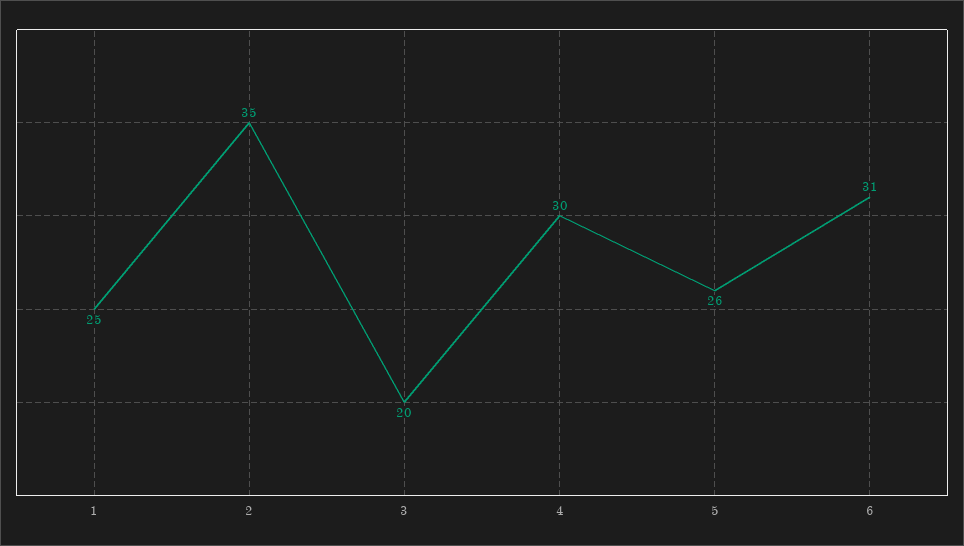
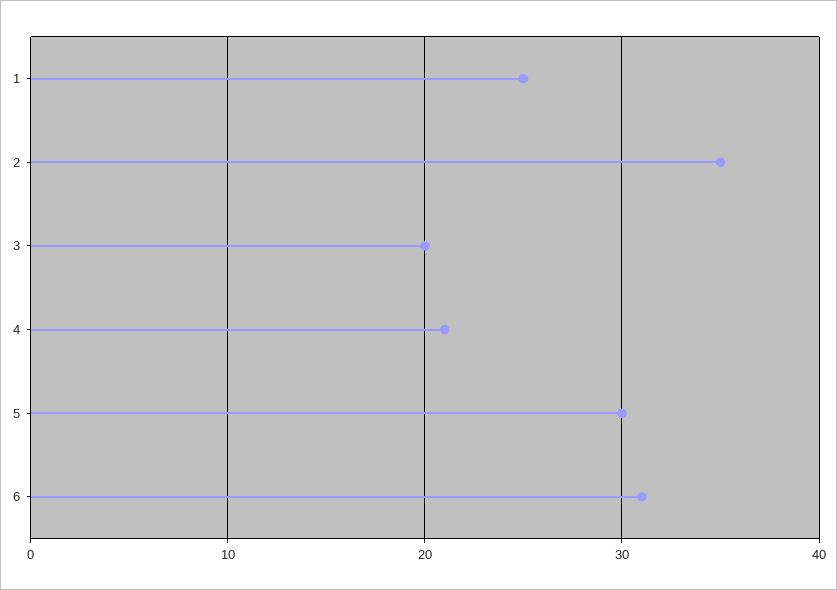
4: 30 -> 21
5: 26 -> 30

